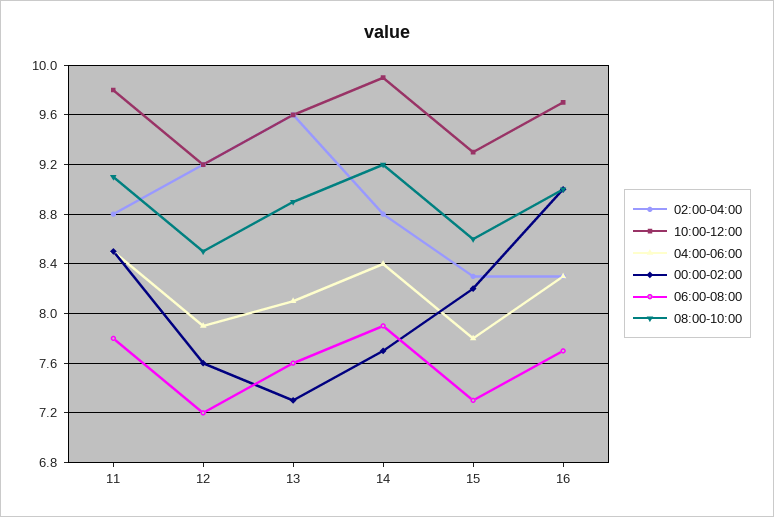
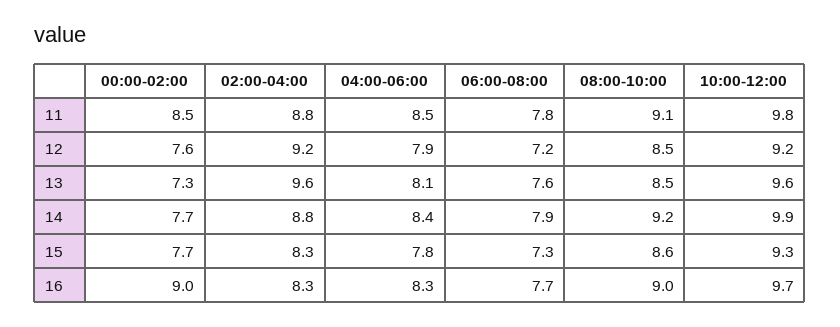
08:00-10:00, 13: 8.9 -> 8.5
00:00-02:00, 15: 8.2 -> 7.7

